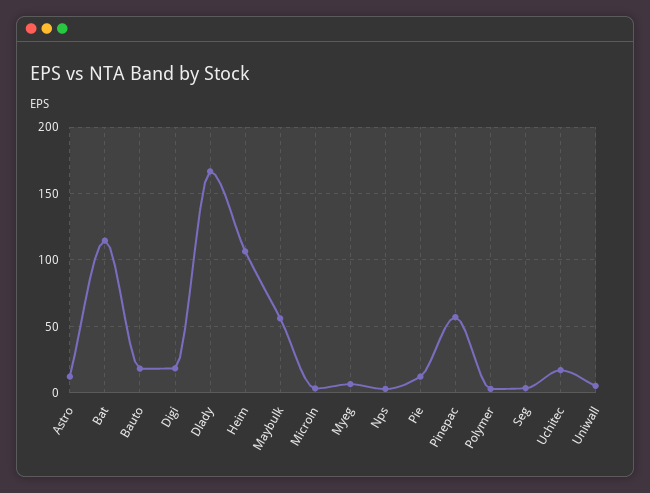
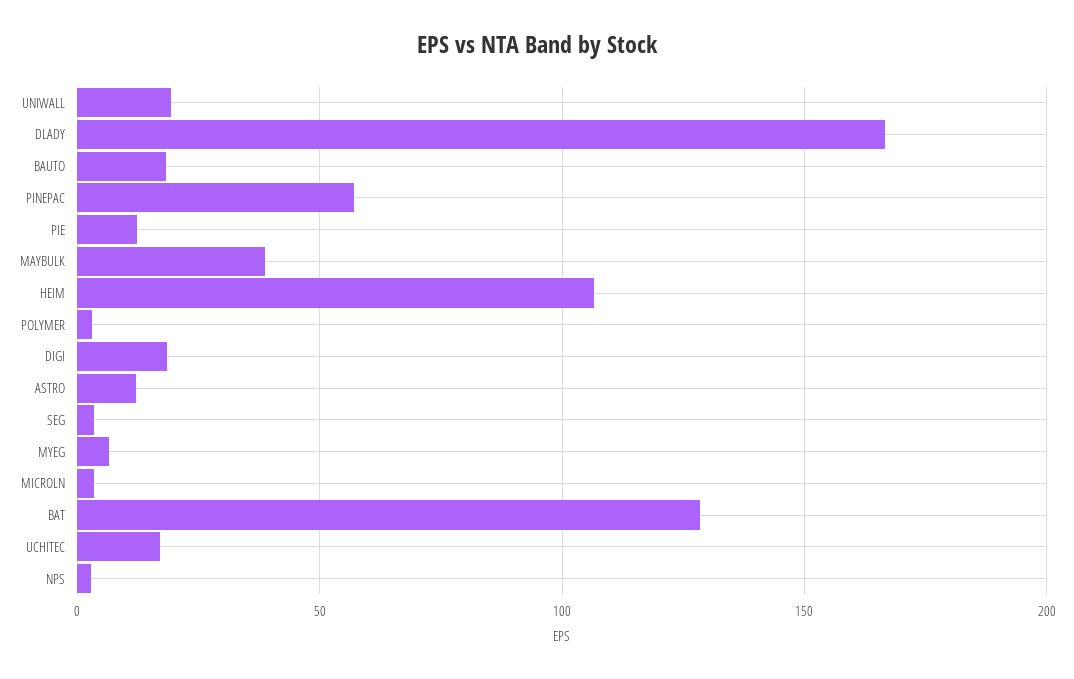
Bat: 115 -> 130
Maybulk: 55 -> 40
Uniwall: 5 -> 20

